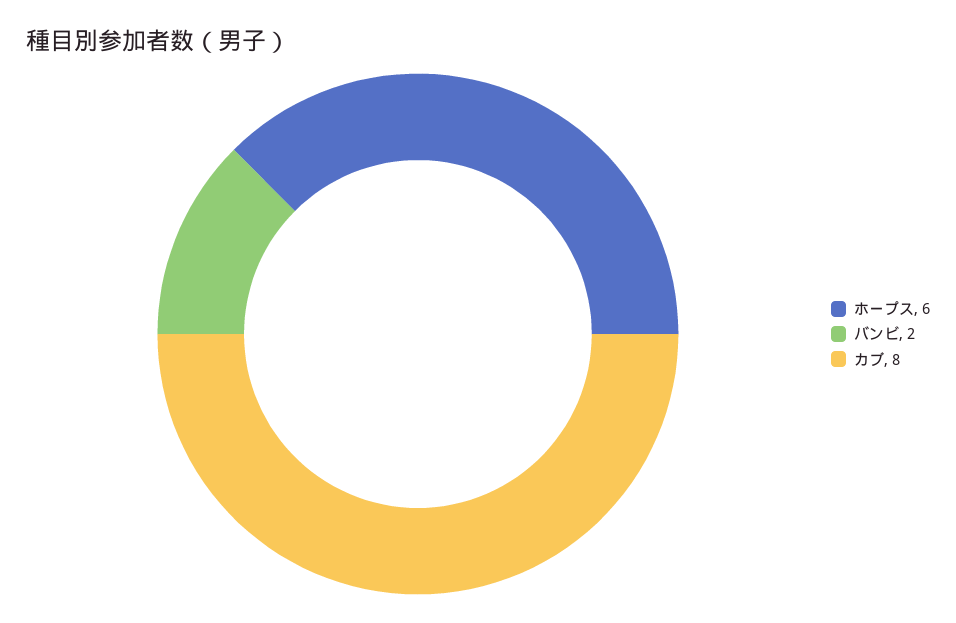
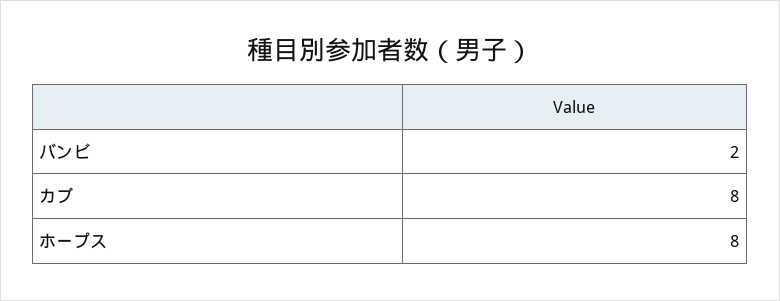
ホープス: 6 -> 8

